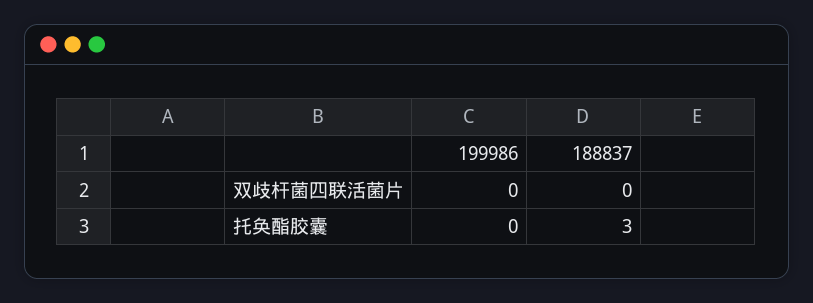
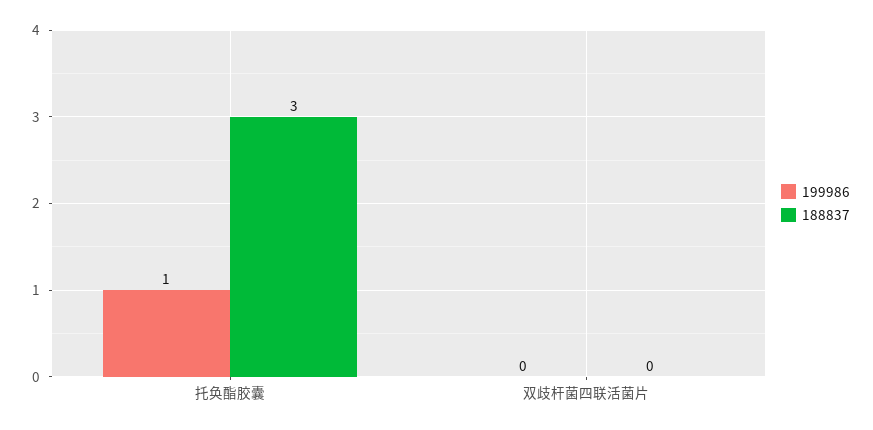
199986, 托奂酯胶囊: 0 -> 1

